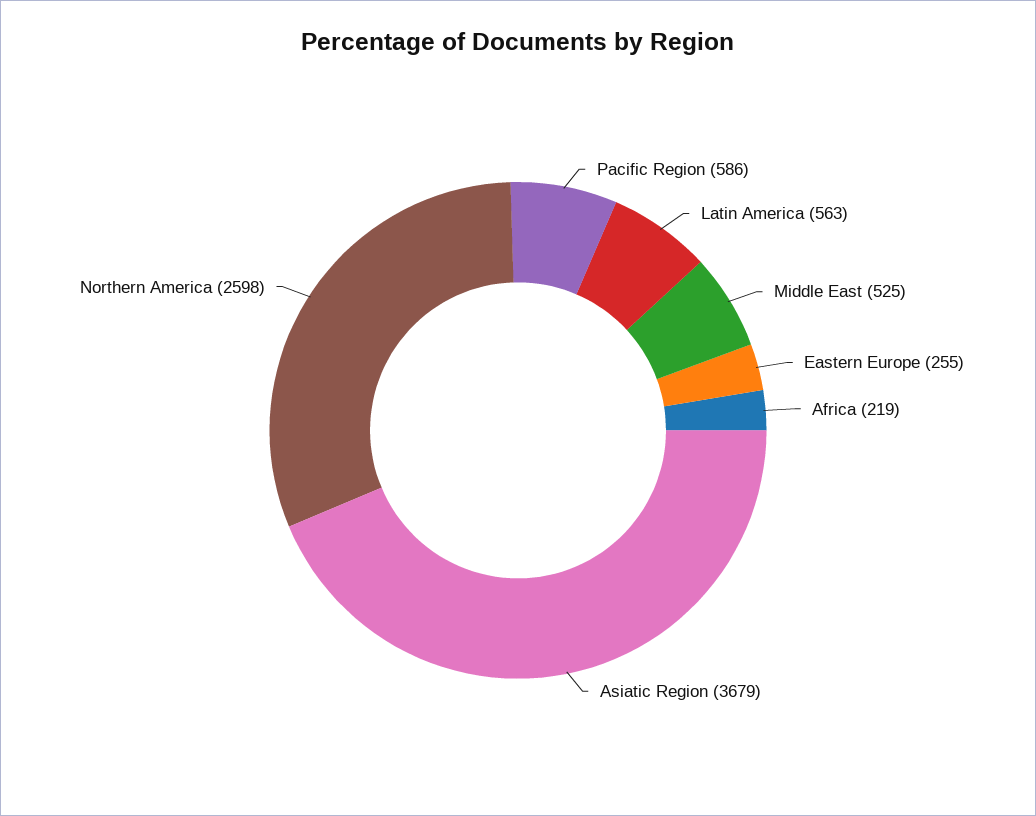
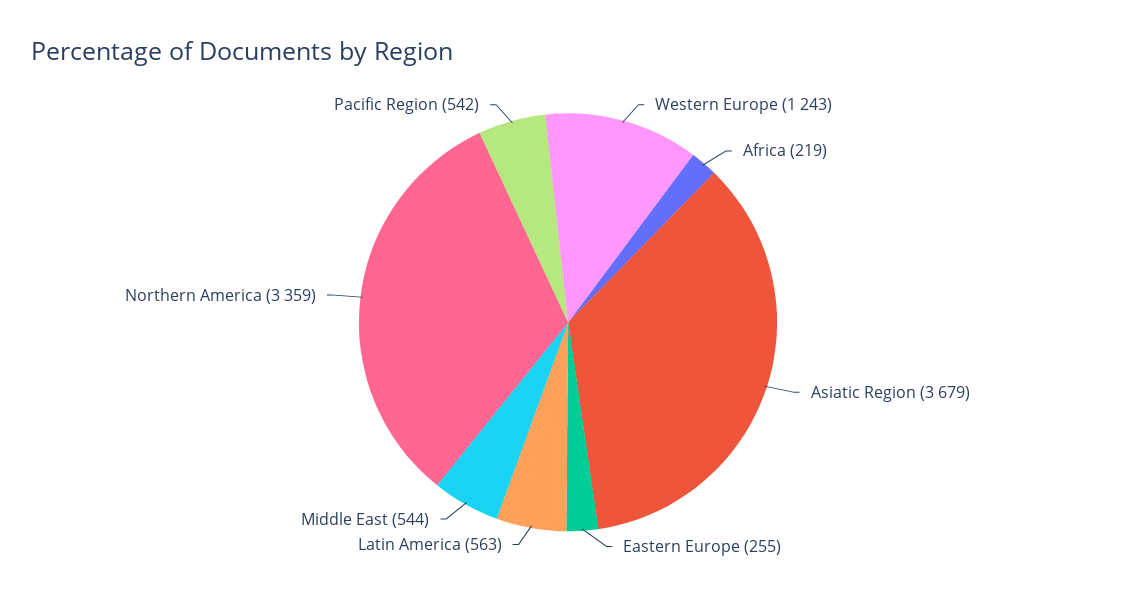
Pacific Region: 586 -> 542
Middle East: 525 -> 544
Northern America: 2598 -> 3359
Western Europe: none -> 1243

